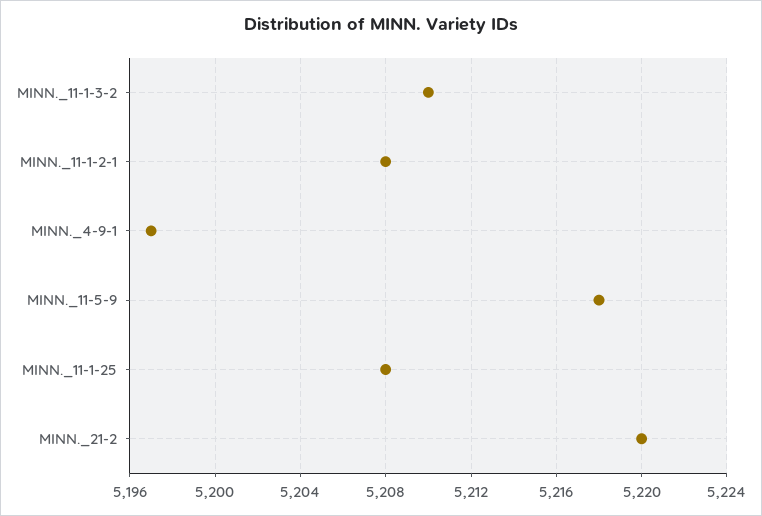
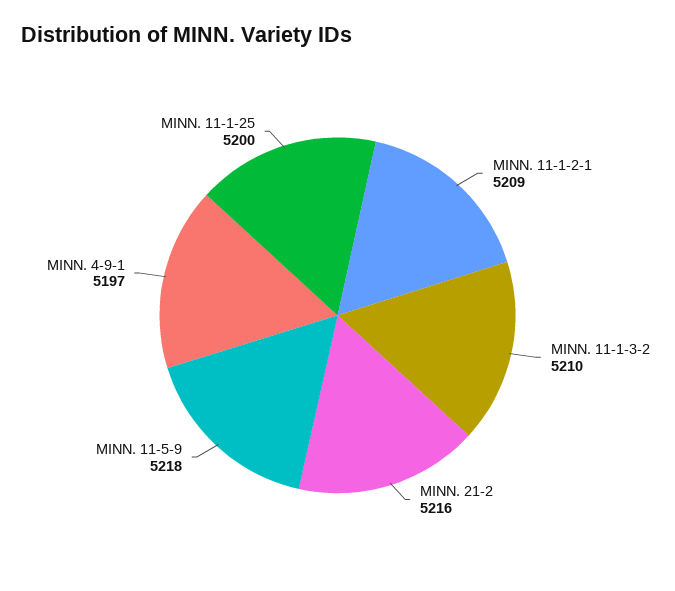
MINN._11-1-2-1: 5208 -> 5209
MINN._11-1-25: 5208 -> 5200
MINN._21-2: 5220 -> 5216

